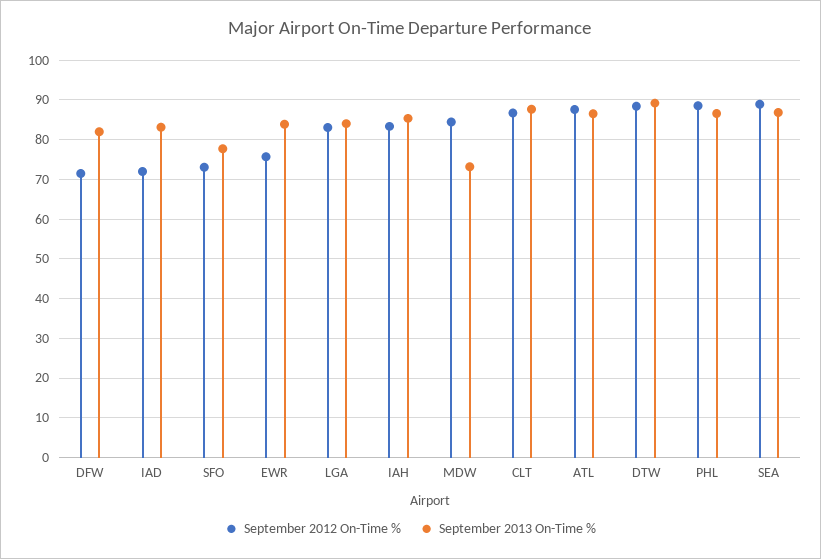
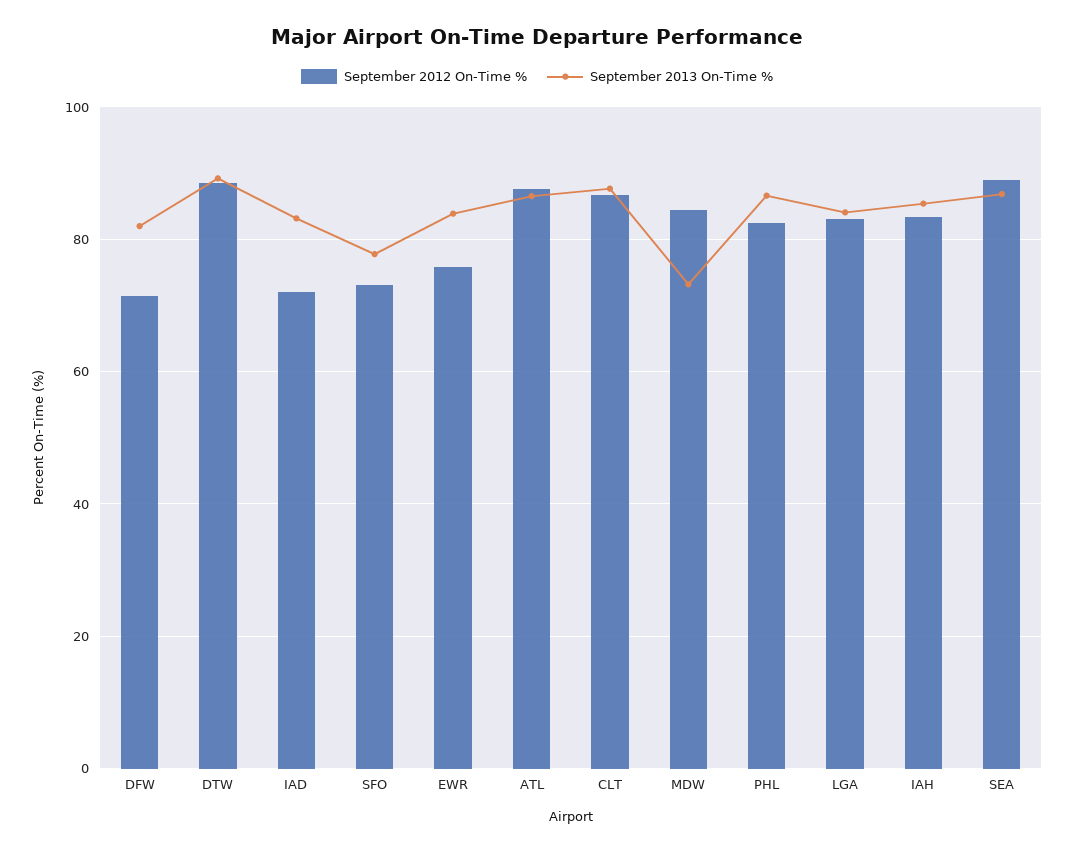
September 2012 On-Time %, PHL: 88 -> 82

